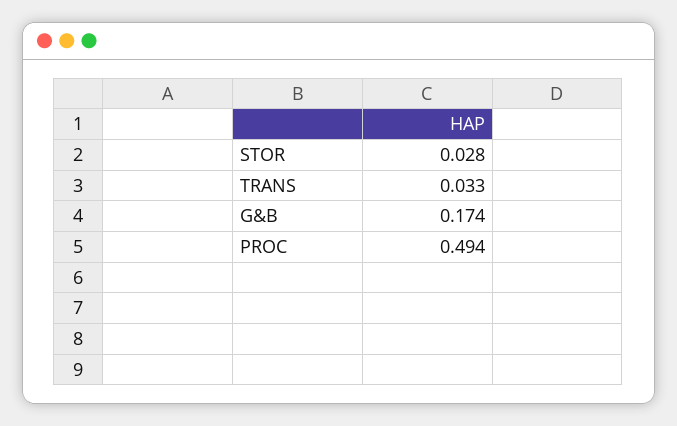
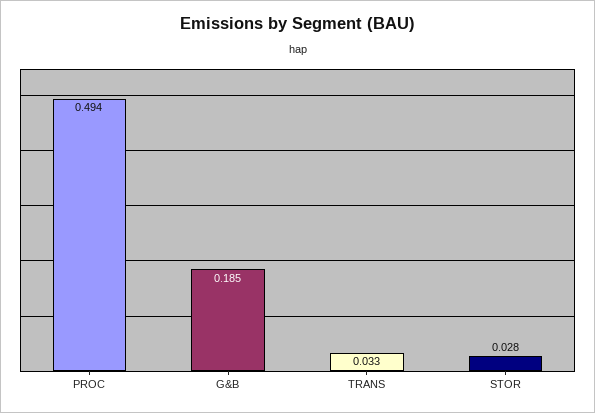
G&B: 0.174 -> 0.185

